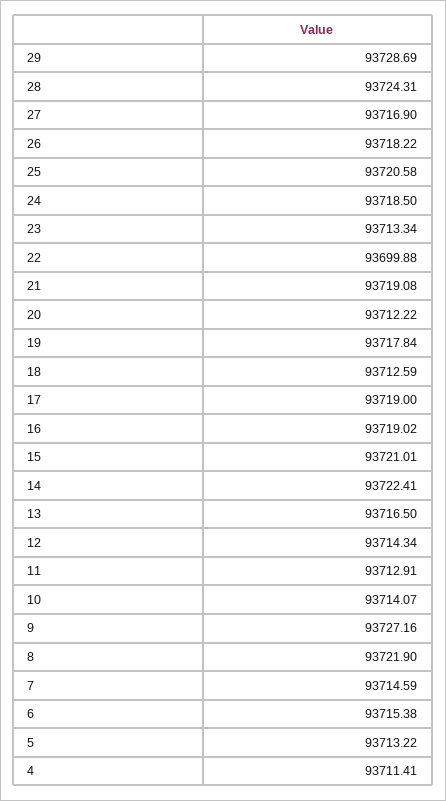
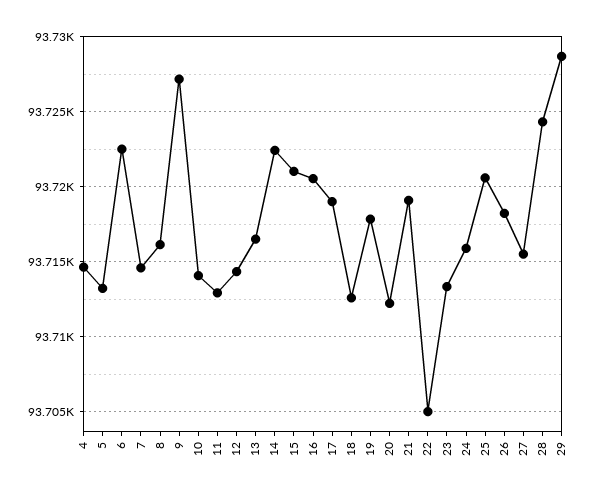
27: 93716.9 -> 93715.5
24: 93718.5 -> 93716
22: 93699.88 -> 93705
16: 93719.02 -> 93720.5
8: 93721.9 -> 93716
6: 93715.38 -> 93722.5
4: 93711.41 -> 93714.5

